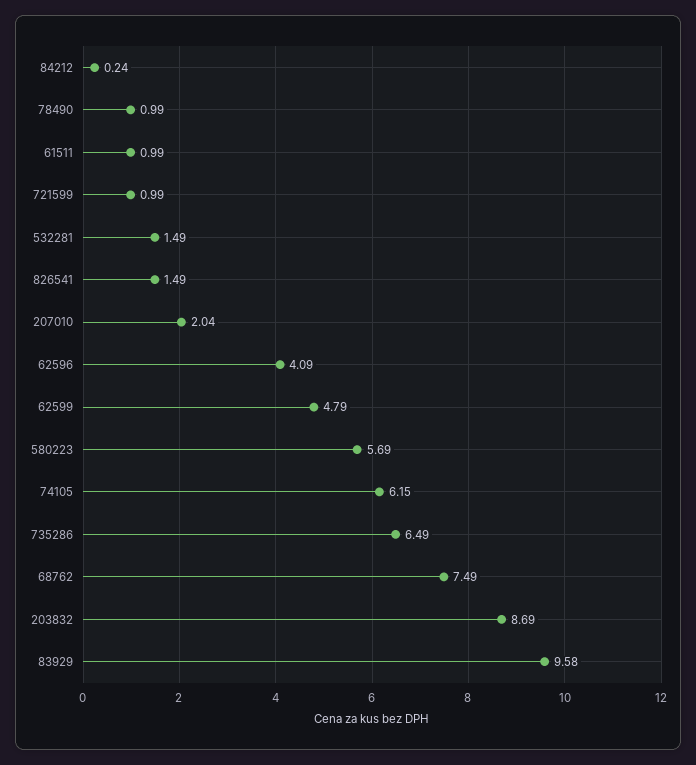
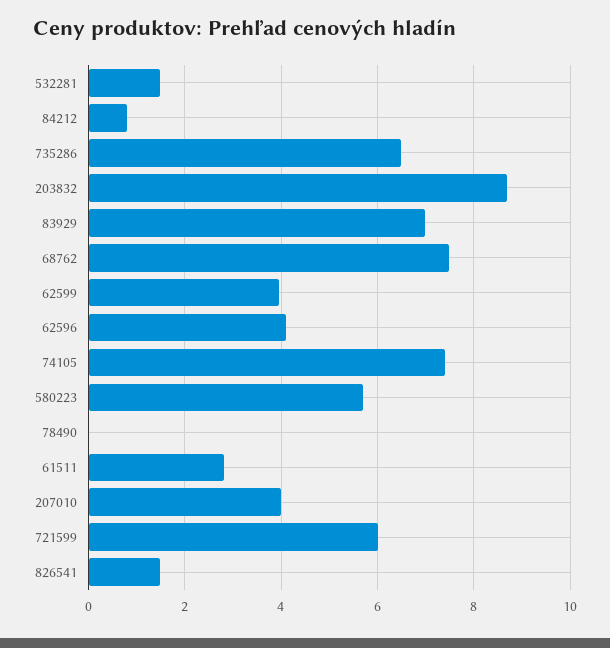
84212: 0.24 -> 0.8
78490: 0.99 -> 0
61511: 0.99 -> 2.8
721599: 0.99 -> 6
207010: 2.04 -> 4
62599: 4.79 -> 4
74105: 6.15 -> 7.4
83929: 9.58 -> 7

